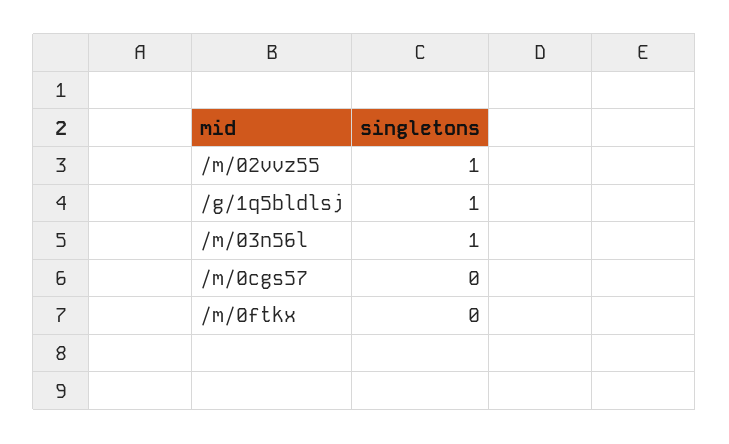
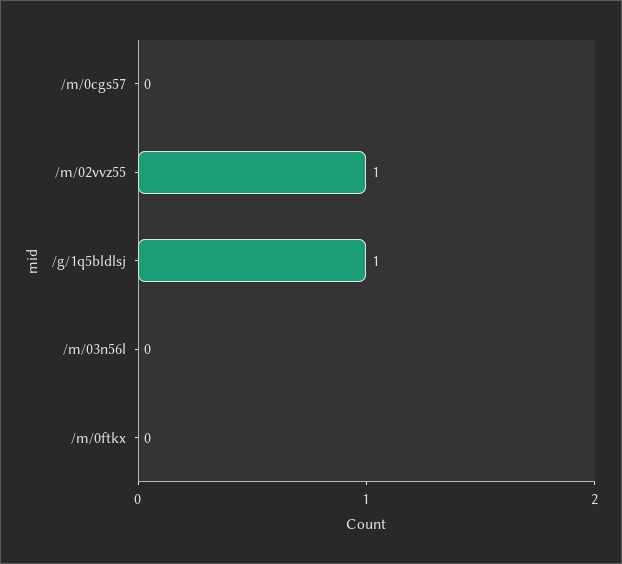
/m/03n56l: 1 -> 0

